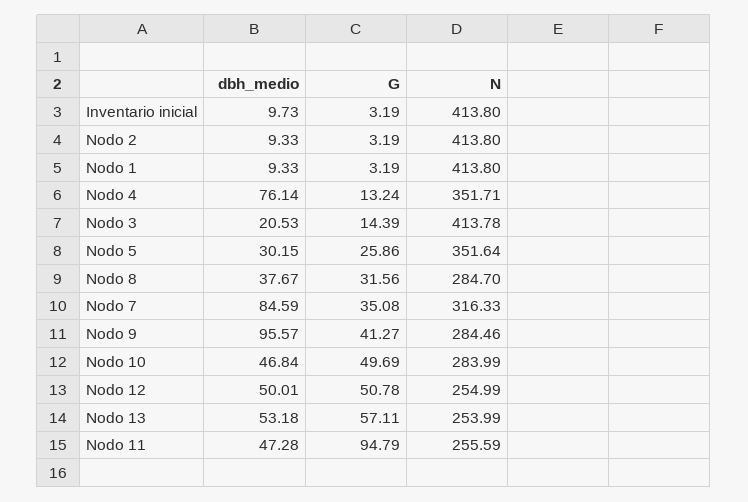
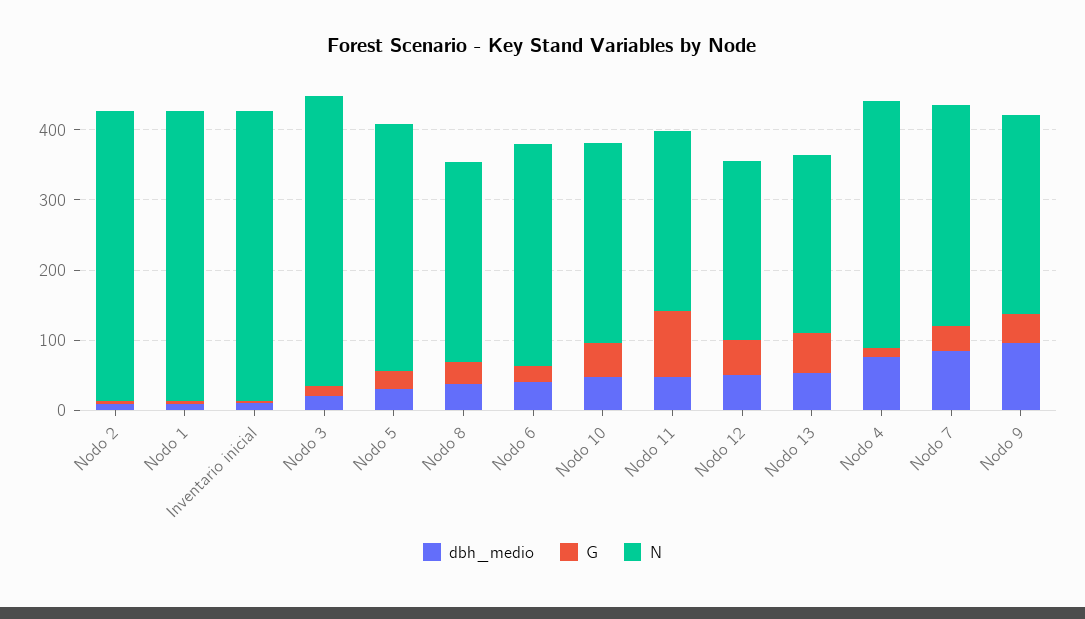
dbh_medio, Nodo 6: none -> 40
G, Nodo 6: none -> 20
N, Nodo 6: none -> 320

